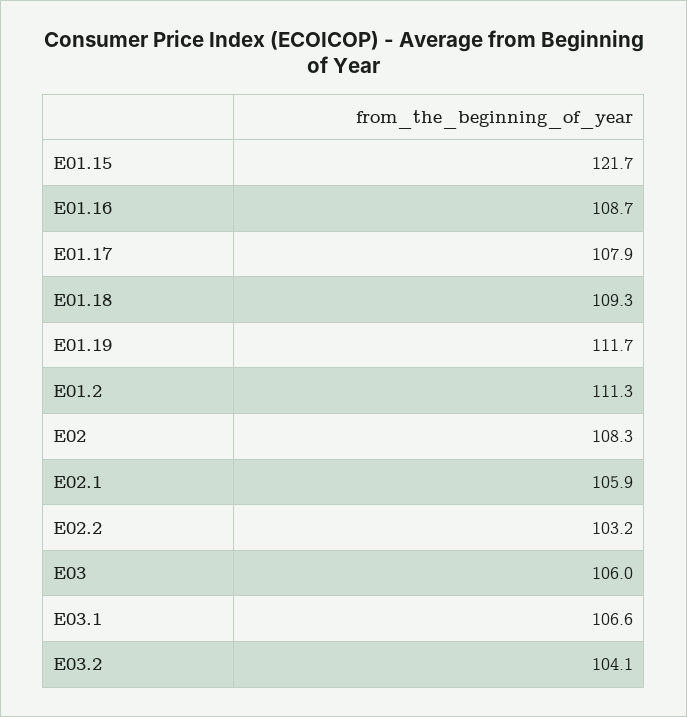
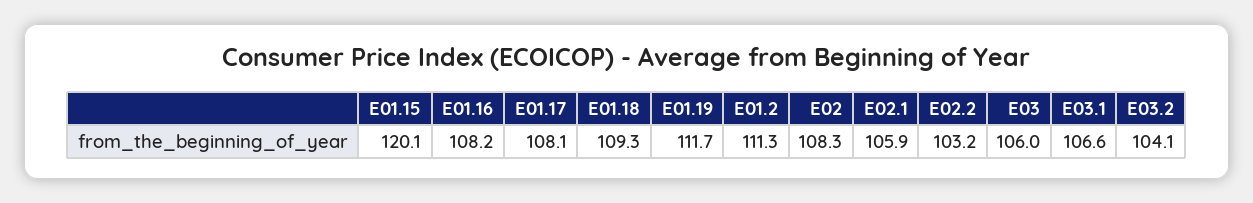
E01.15: 121.7 -> 120.1
E01.16: 108.7 -> 108.2
E01.17: 107.9 -> 108.1

